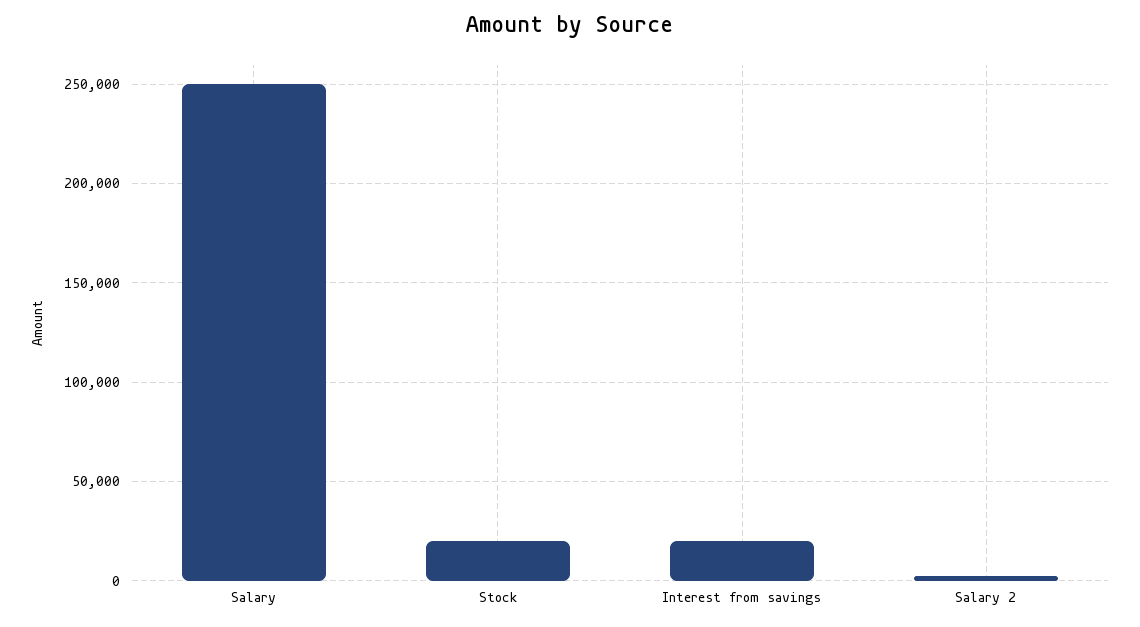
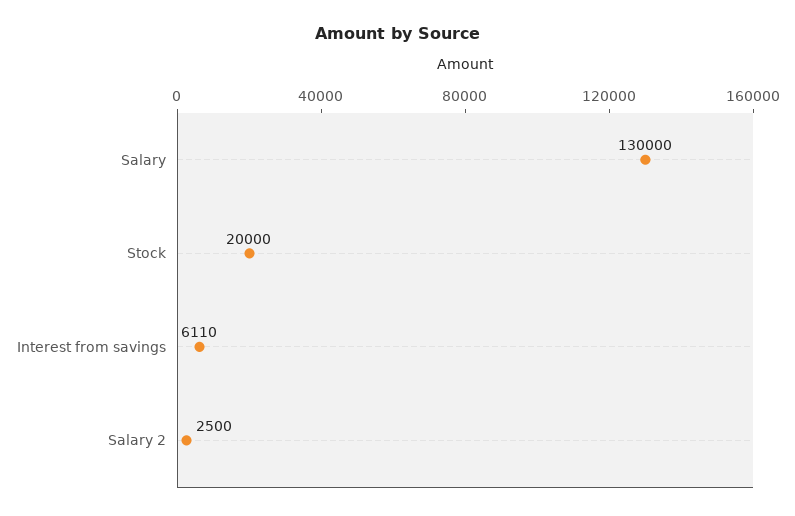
Salary: 250000 -> 130000
Interest from savings: 20000 -> 6110

